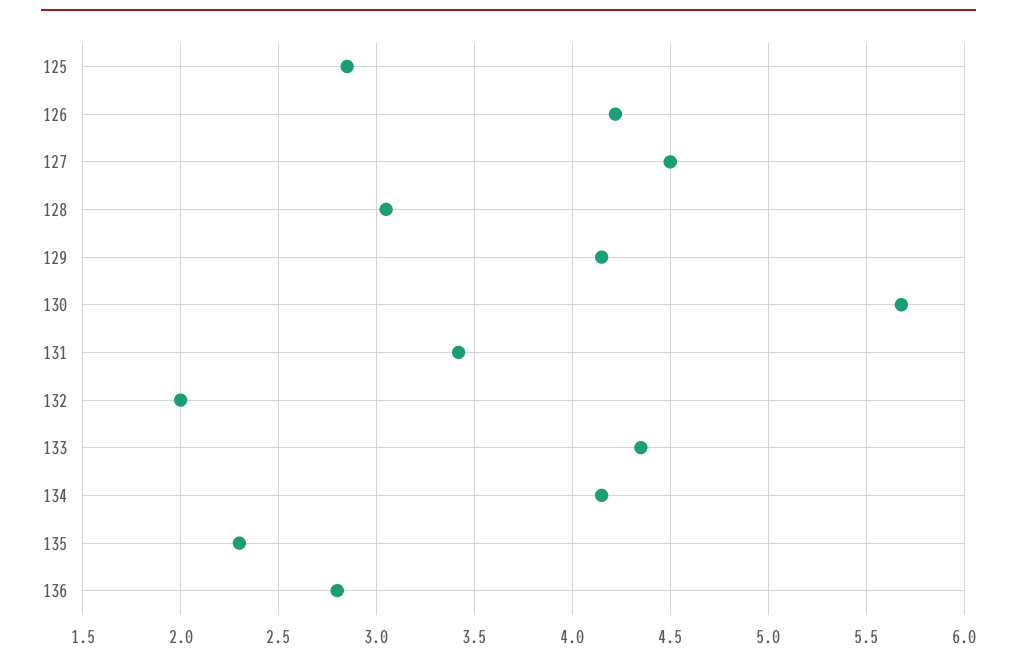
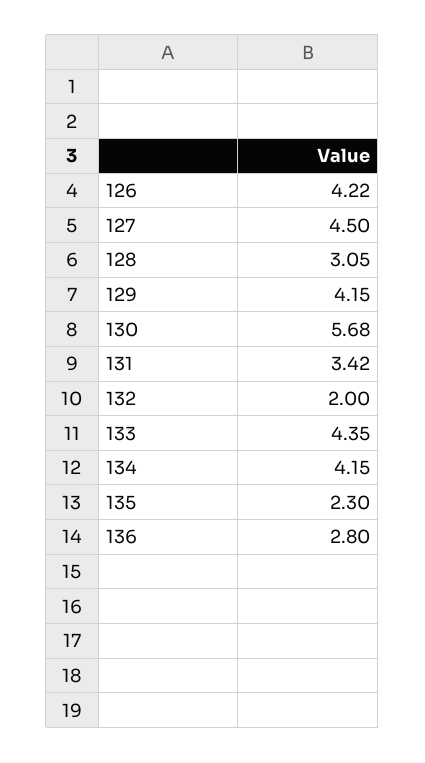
125: 2.85 -> none

